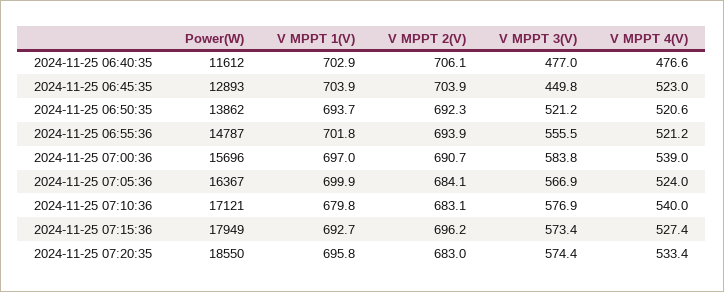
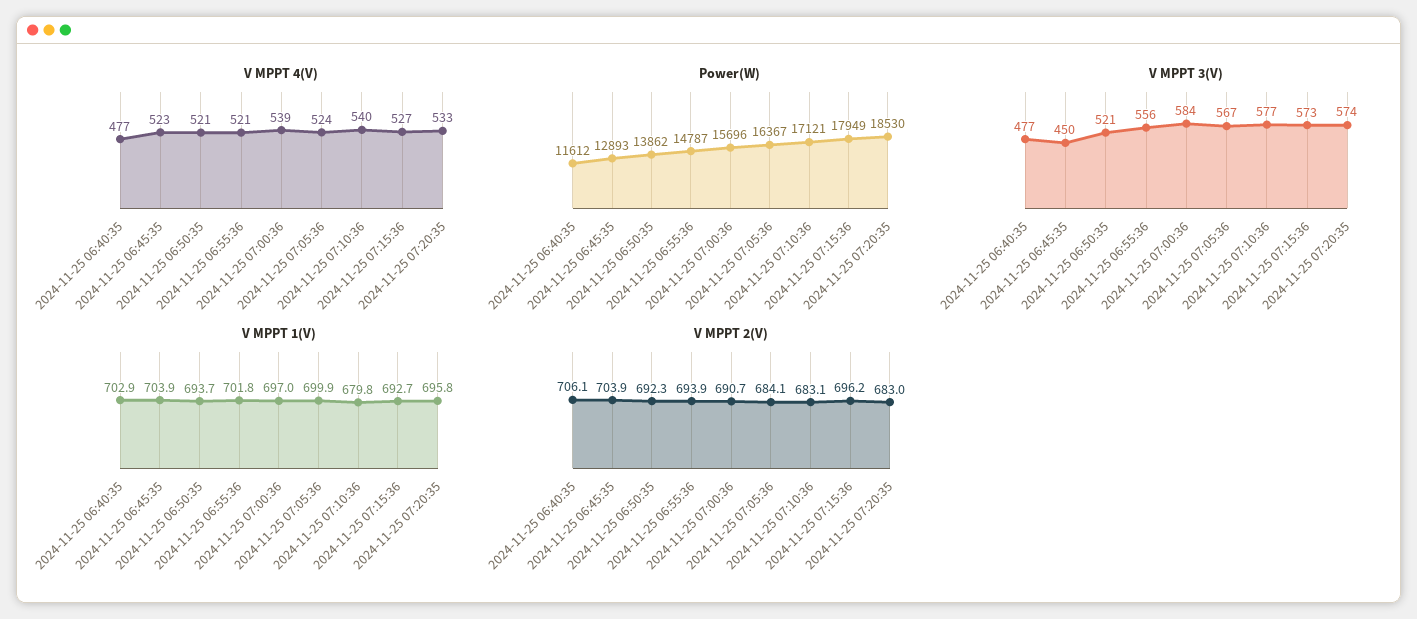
Power(W), 2024-11-25 07:20:35: 18550 -> 18530

